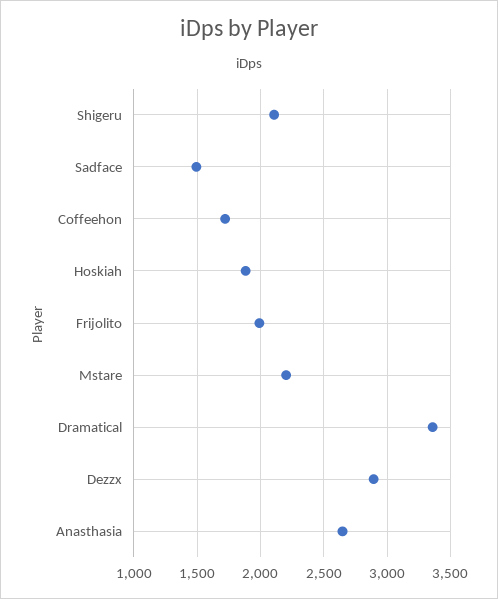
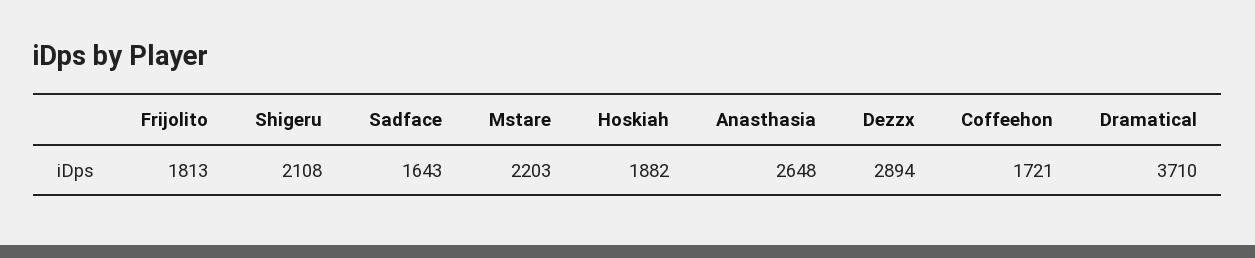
Sadface: 1500 -> 1643
Frijolito: 2000 -> 1813
Dramatical: 3350 -> 3710

